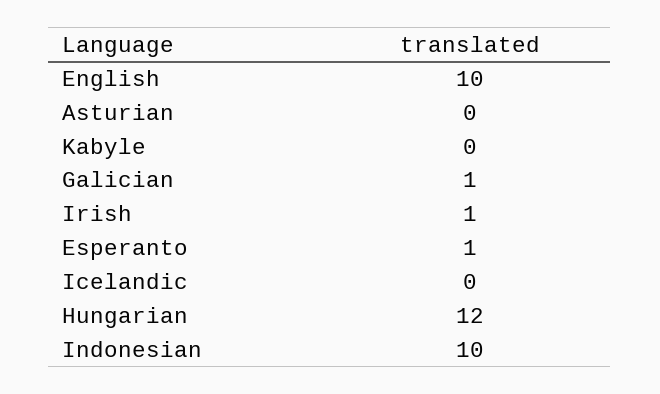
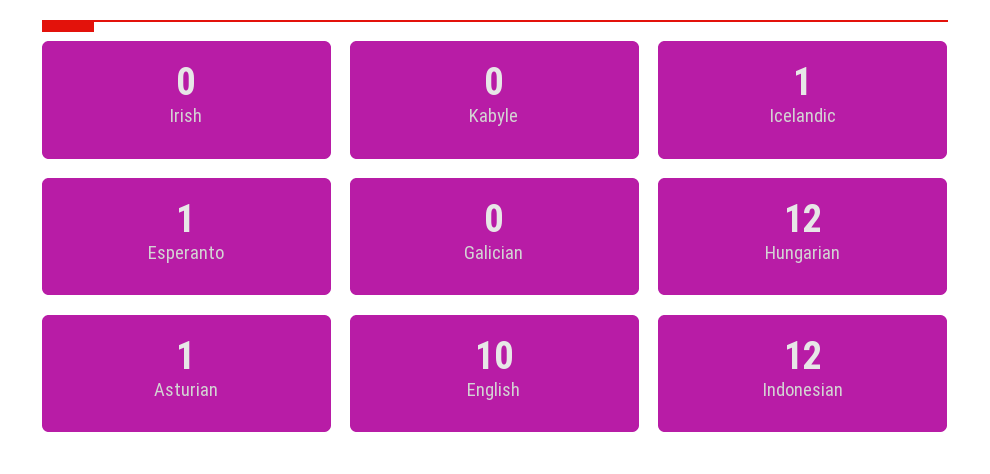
Asturian: 0 -> 1
Galician: 1 -> 0
Irish: 1 -> 0
Icelandic: 0 -> 1
Indonesian: 10 -> 12

